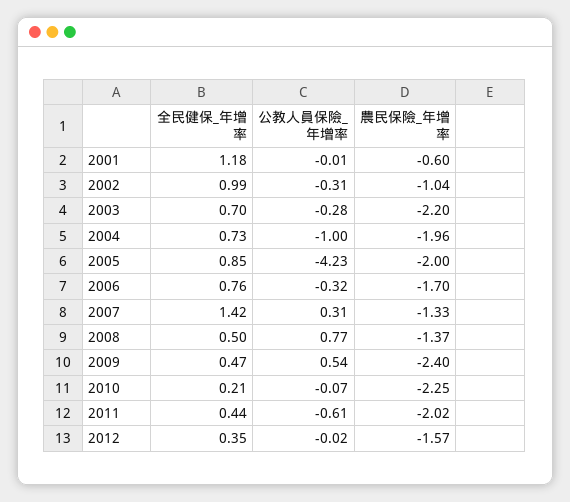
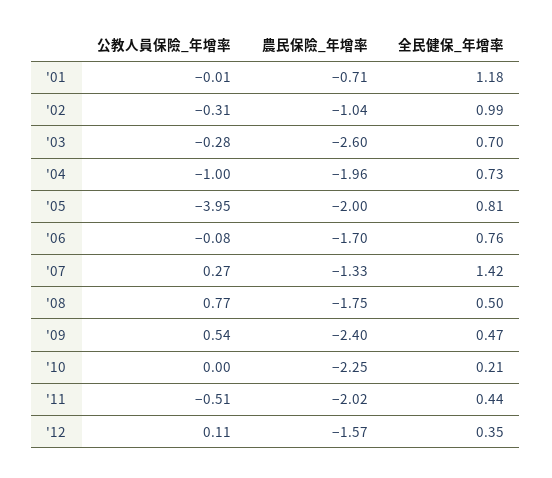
農民保險_年增率, 2001: -0.6 -> -0.71
農民保險_年增率, 2003: -2.2 -> -2.6
全民健保_年增率, 2005: 0.85 -> 0.81
公教人員保險_年增率, 2005: -4.23 -> -3.95
公教人員保險_年增率, 2006: -0.32 -> -0.08
公教人員保險_年增率, 2007: 0.31 -> 0.27
農民保險_年增率, 2008: -1.37 -> -1.75
公教人員保險_年增率, 2010: -0.07 -> 0
公教人員保險_年增率, 2011: -0.61 -> -0.51
公教人員保險_年增率, 2012: -0.02 -> 0.11

